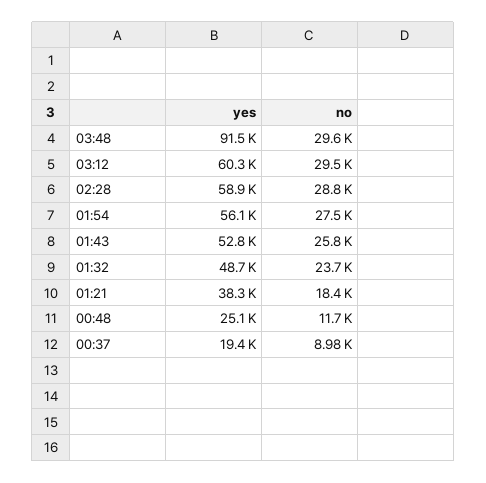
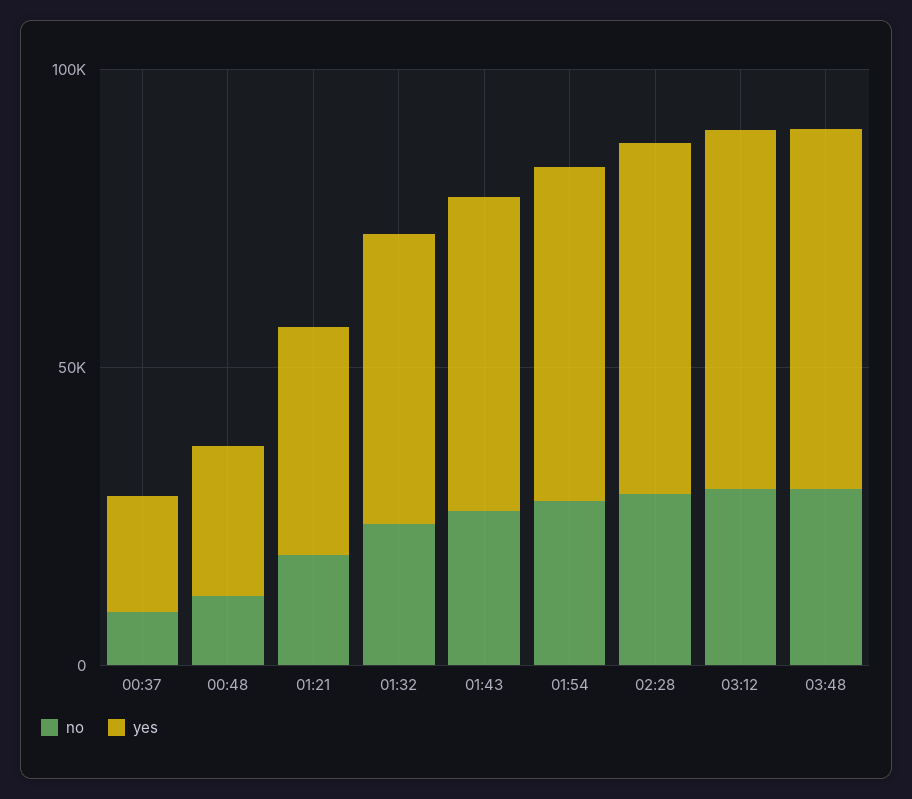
yes, 03:48: 91500 -> 60000

